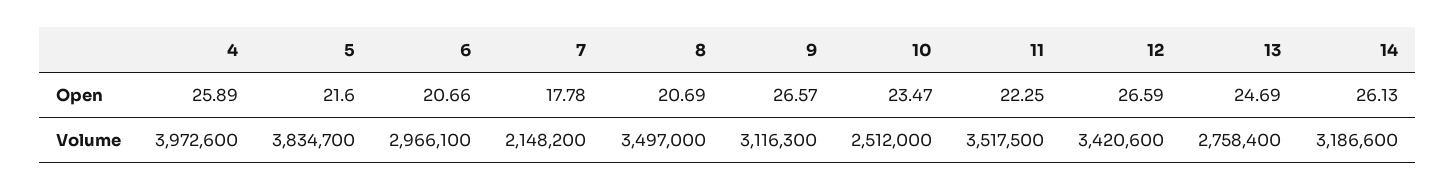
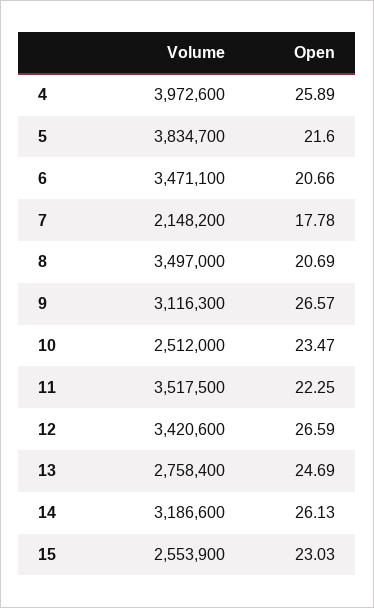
6, Volume: 2966100 -> 3471100
15, Volume: none -> 2553900
15, Open: none -> 23.03

